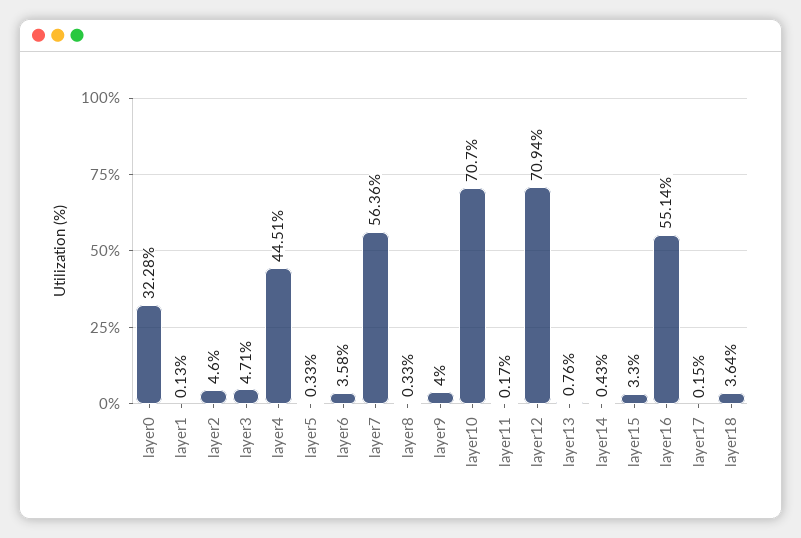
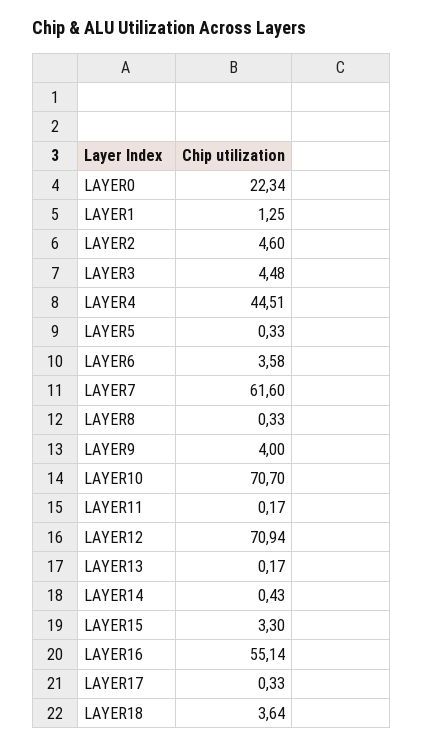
layer0: 32.28 -> 22.34
layer1: 0.13 -> 1.25
layer3: 4.71 -> 4.48
layer7: 56.36 -> 61.6
layer13: 0.76 -> 0.17
layer17: 0.15 -> 0.33

